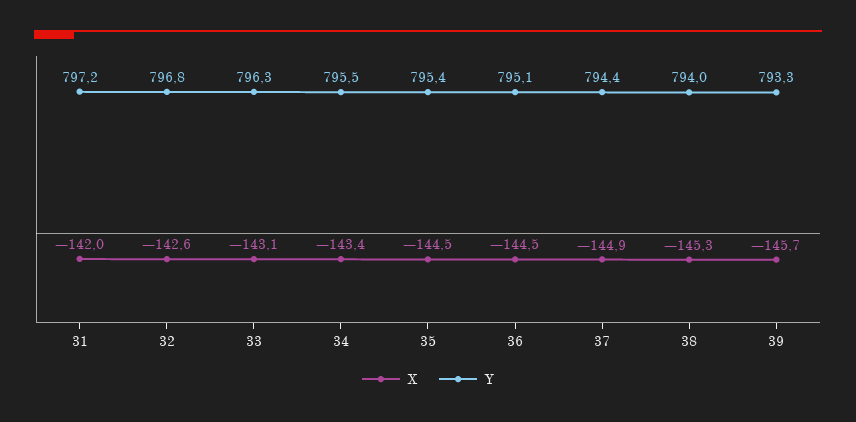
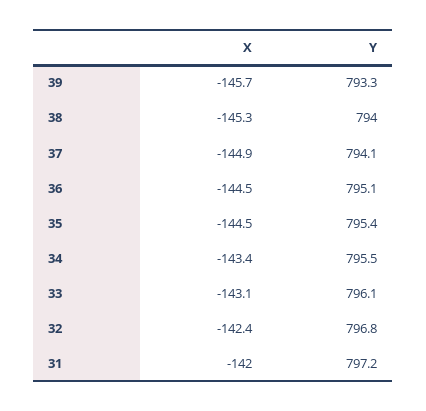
X, 32: -142.6 -> -142.4
Y, 33: 796.3 -> 796.1
Y, 37: 794.4 -> 794.1

